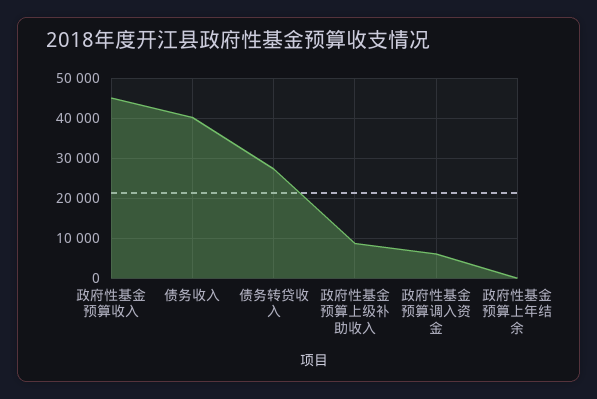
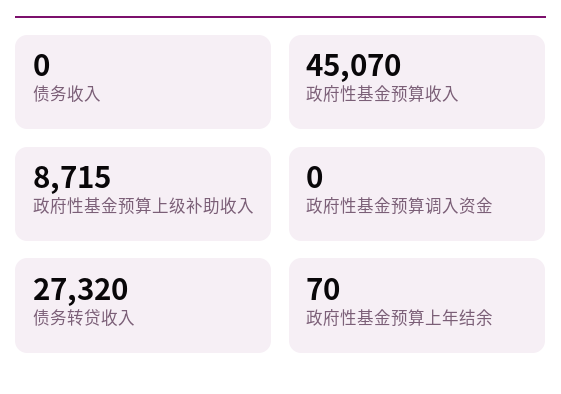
债务收入: 40000 -> 0
政府性基金预算调入资金: 6000 -> 0

